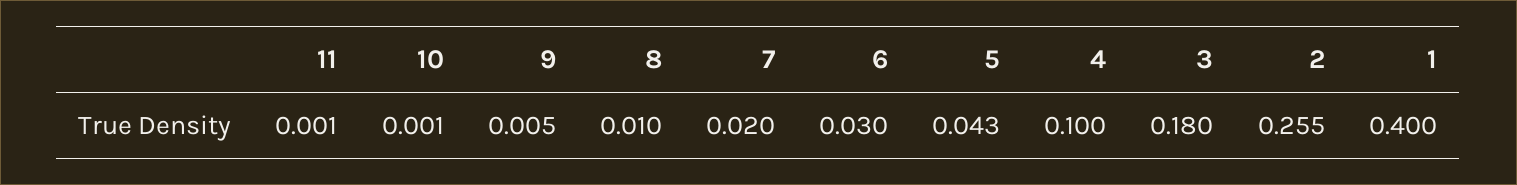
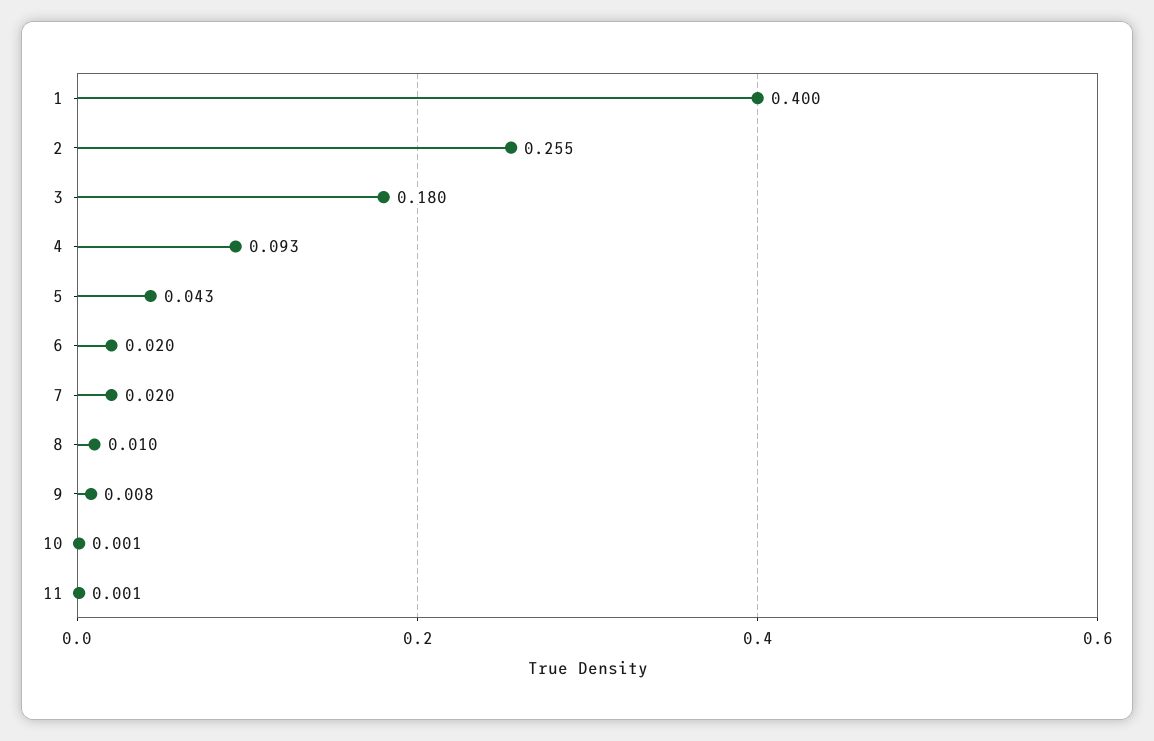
9: 0.005 -> 0.008
6: 0.03 -> 0.02
4: 0.1 -> 0.093

